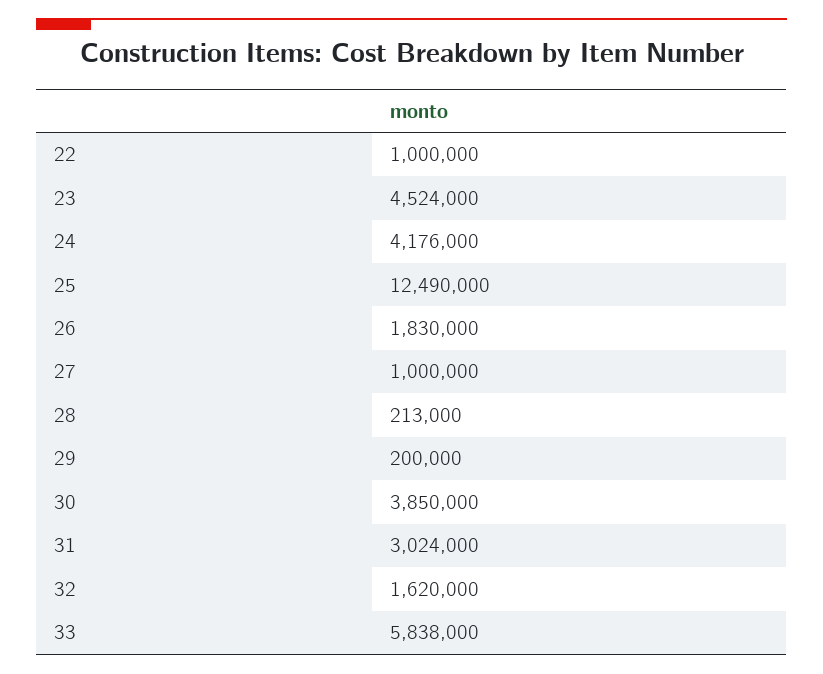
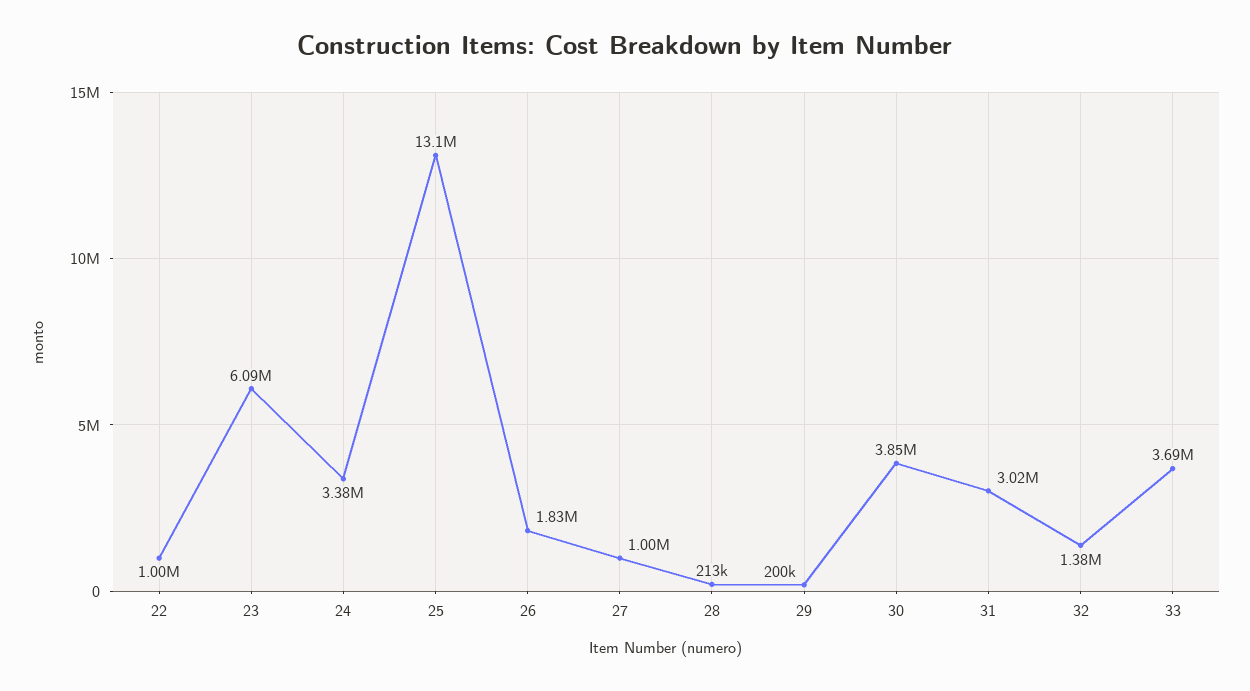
23: 4524000 -> 6090000
24: 4176000 -> 3380000
25: 12490000 -> 13100000
32: 1620000 -> 1380000
33: 5838000 -> 3690000

